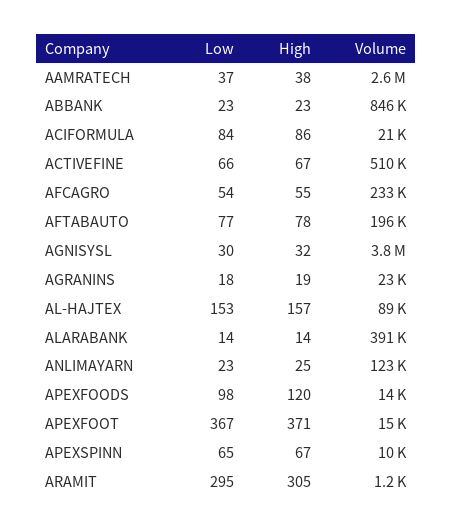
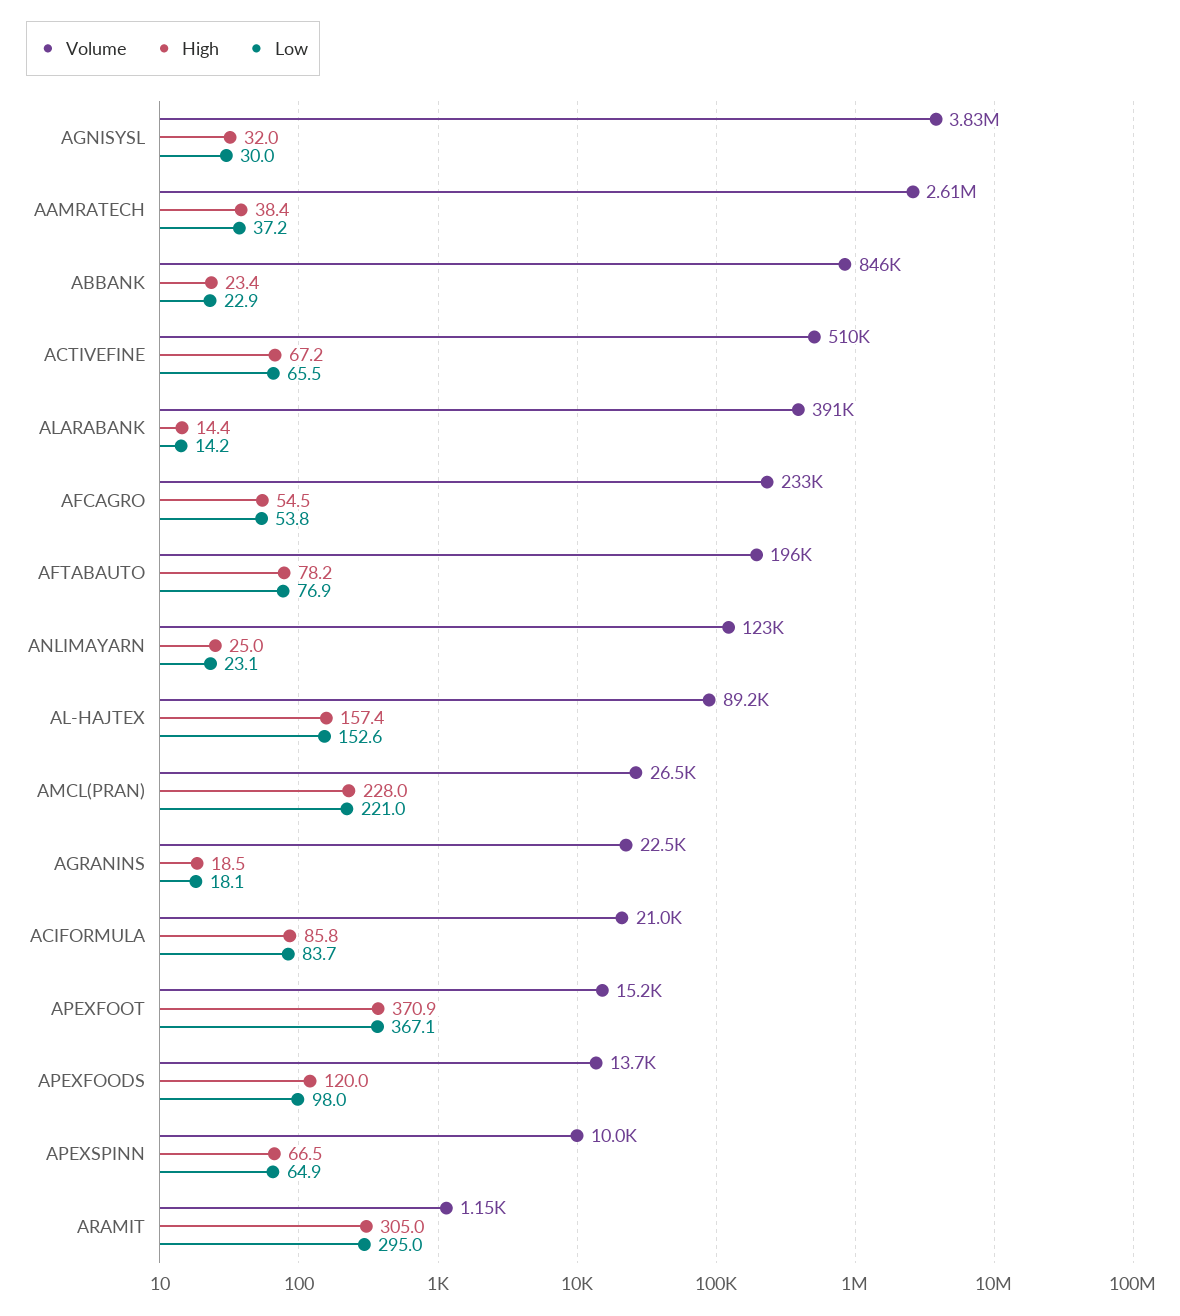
Volume, AMCL(PRAN): none -> 26500
High, AMCL(PRAN): none -> 228
Low, AMCL(PRAN): none -> 221

